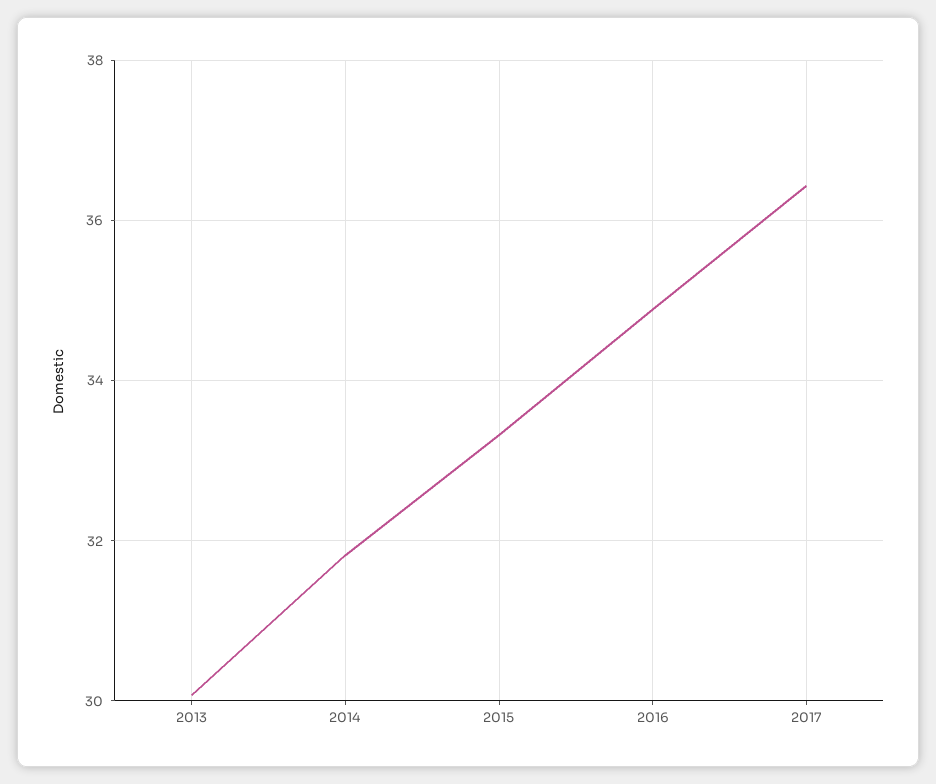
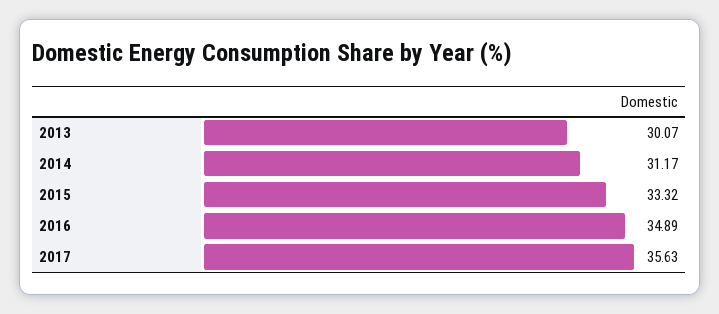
2014: 31.8 -> 31.17
2017: 36.4 -> 35.63

